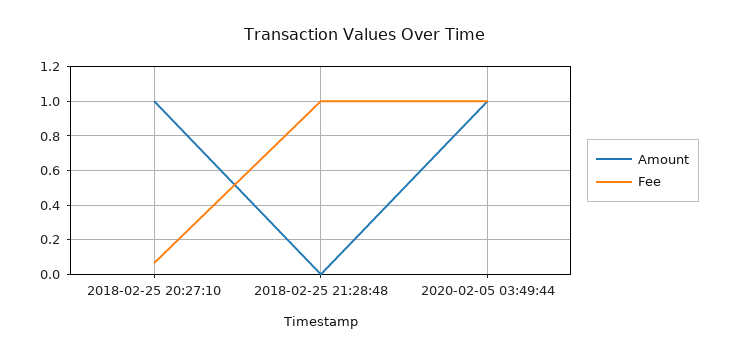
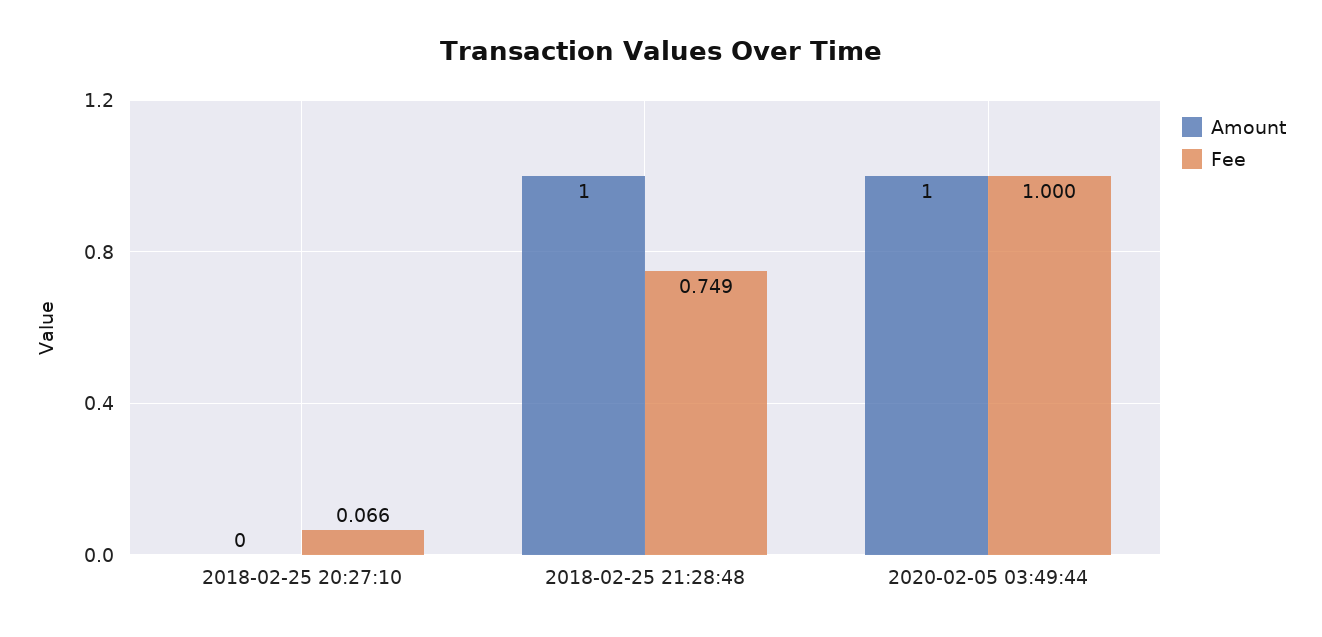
Amount, 2018-02-25 20:27:10: 1 -> 0
Amount, 2018-02-25 21:28:48: 0 -> 1
Fee, 2018-02-25 21:28:48: 1 -> 0.749

